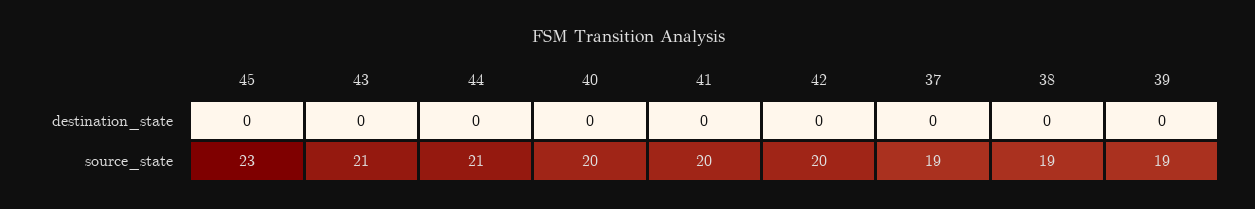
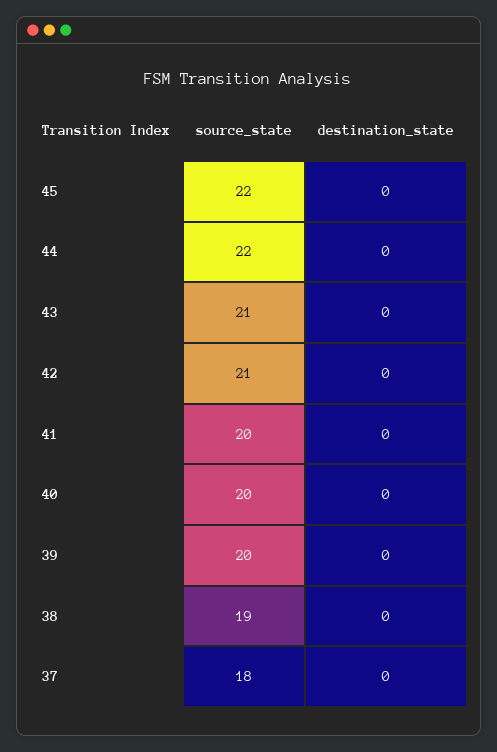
45, source_state: 23 -> 22
44, source_state: 21 -> 22
42, source_state: 20 -> 21
37, source_state: 19 -> 18
39, source_state: 19 -> 20

